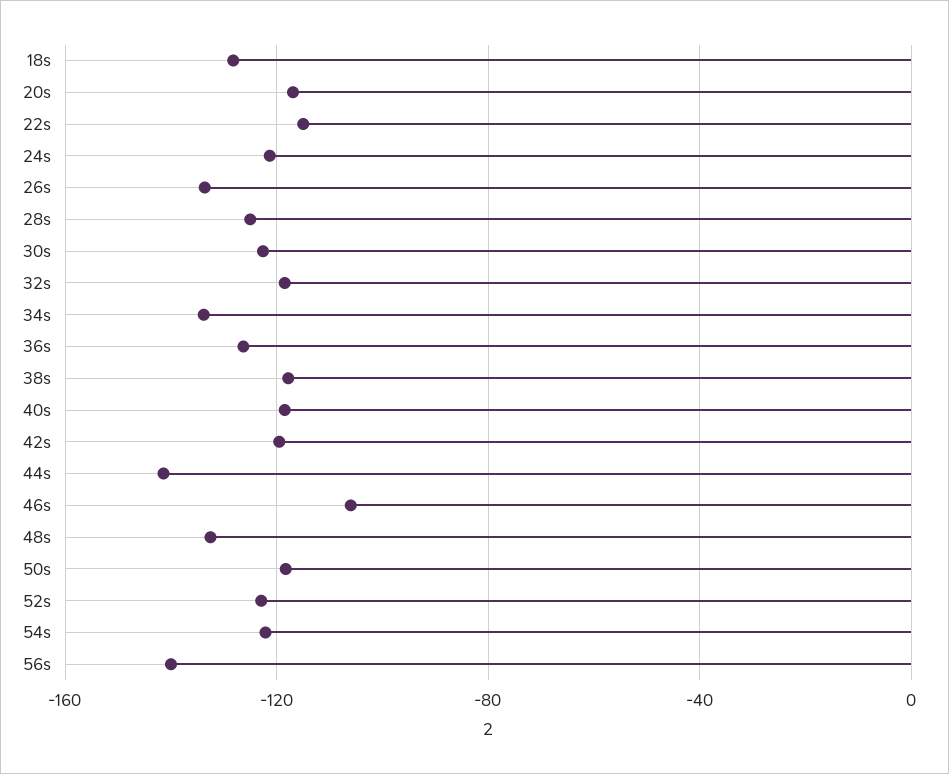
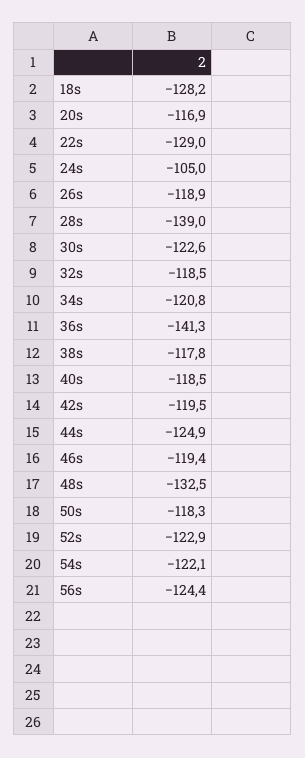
22s: -115 -> -129
24s: -120 -> -105
26s: -135 -> -118.9
28s: -125 -> -139
34s: -135 -> -120.8
36s: -125 -> -141.3
44s: -140 -> -124.9
46s: -105 -> -119.4
56s: -140 -> -124.4

